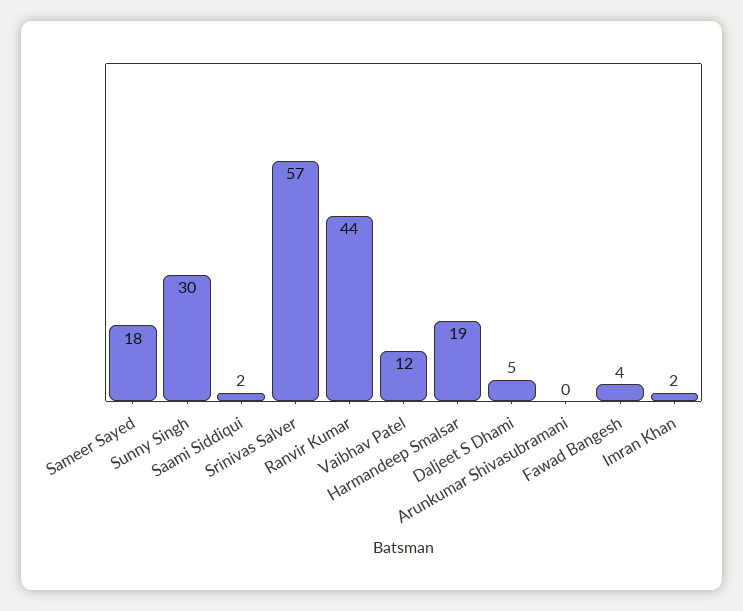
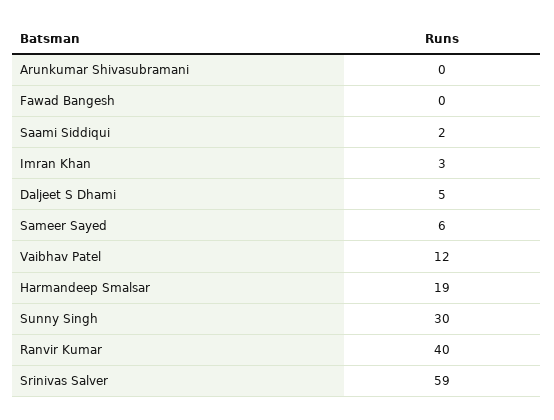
Sameer Sayed: 18 -> 6
Srinivas Salver: 57 -> 59
Ranvir Kumar: 44 -> 40
Fawad Bangesh: 4 -> 0
Imran Khan: 2 -> 3

